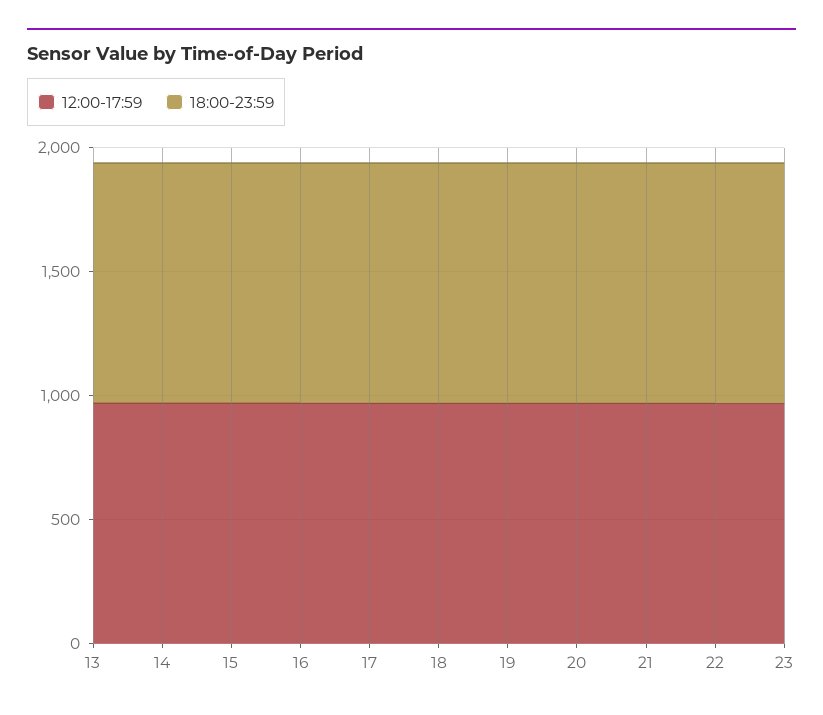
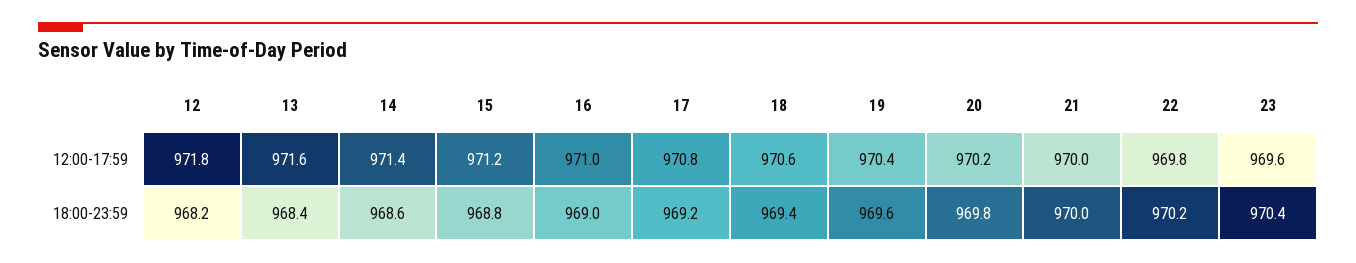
12:00-17:59, 12: none -> 971.8
18:00-23:59, 12: none -> 968.2

